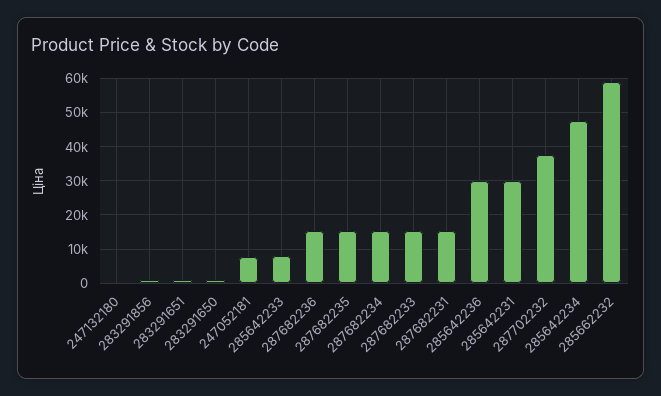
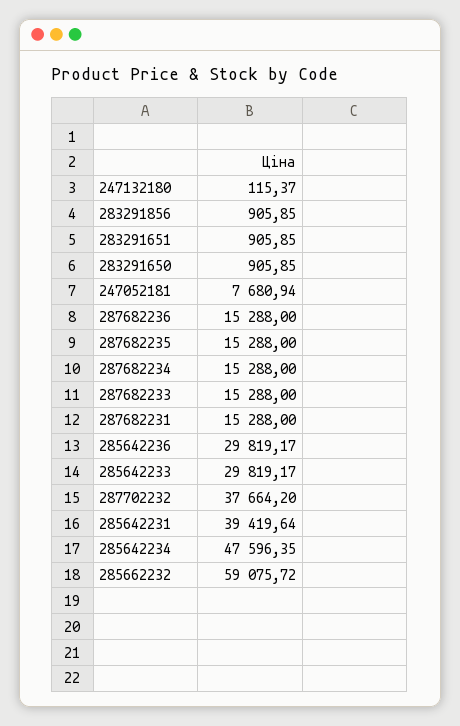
285642233: 8000 -> 29819.17
285642231: 30000 -> 39419.64

